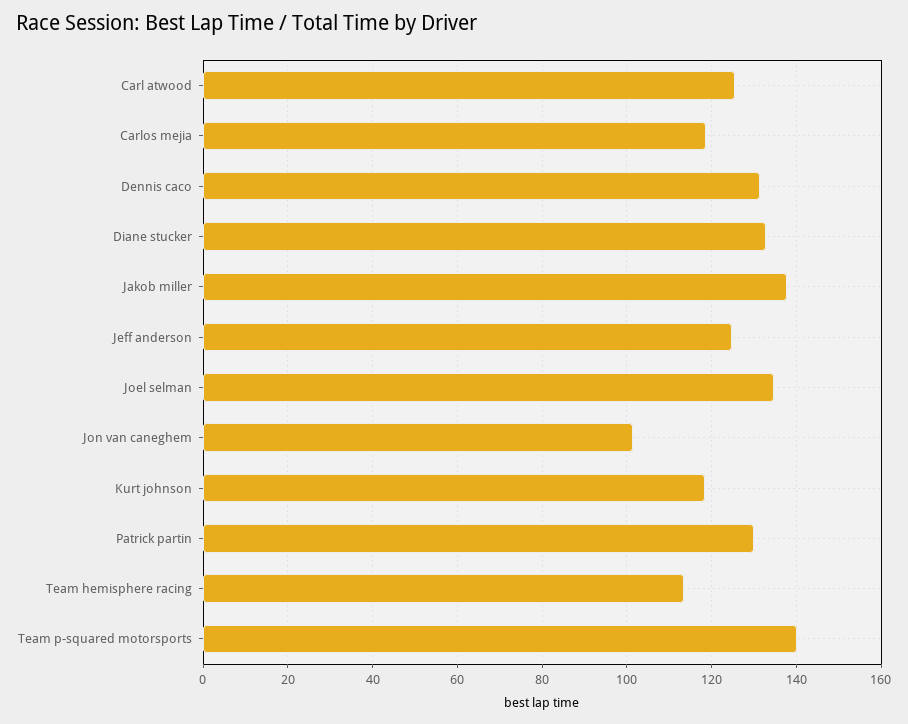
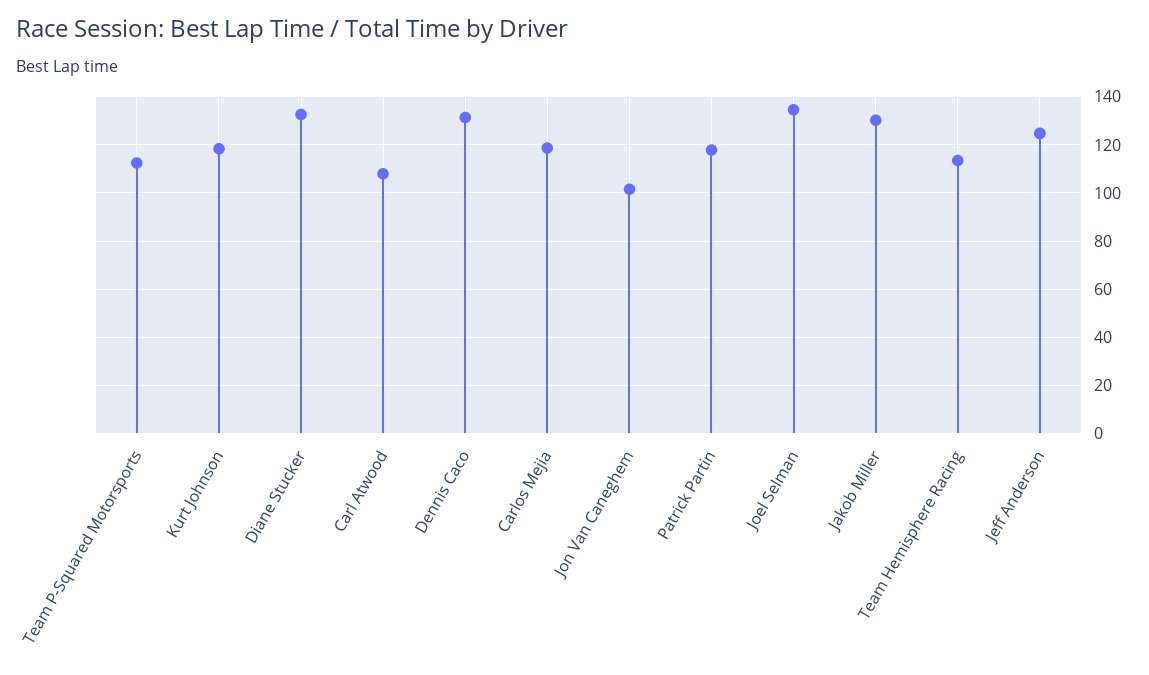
Carl atwood: 126 -> 107.5
Jakob miller: 138 -> 130
Patrick partin: 130 -> 117.5
Team p-squared motorsports: 140 -> 112.5

